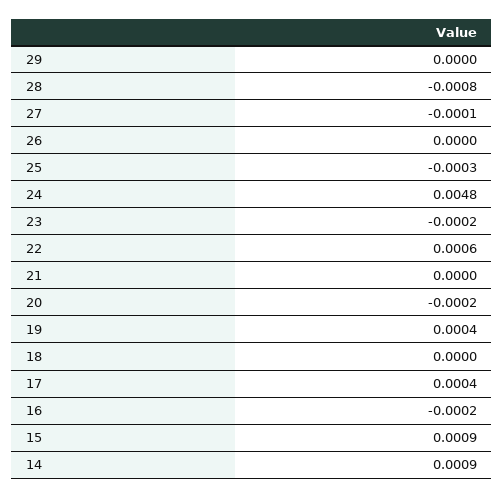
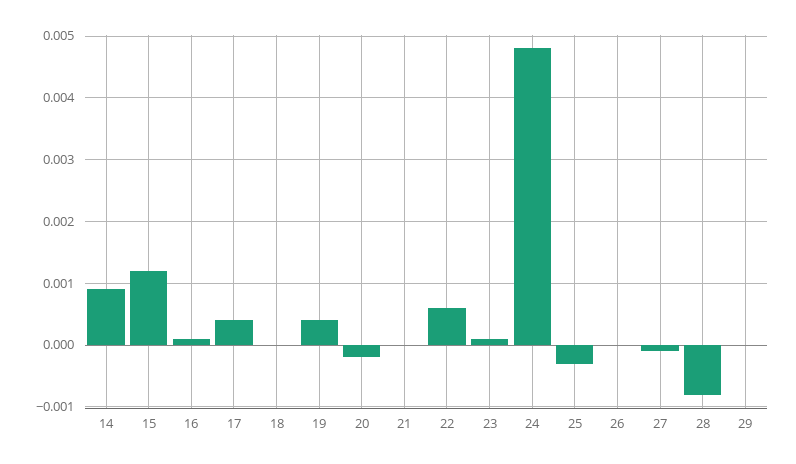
23: -0.0002 -> 0.0001
16: -0.0002 -> 0.0001
15: 0.0009 -> 0.0012

